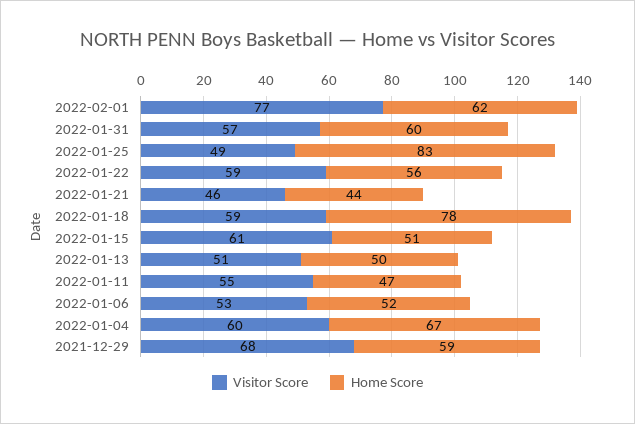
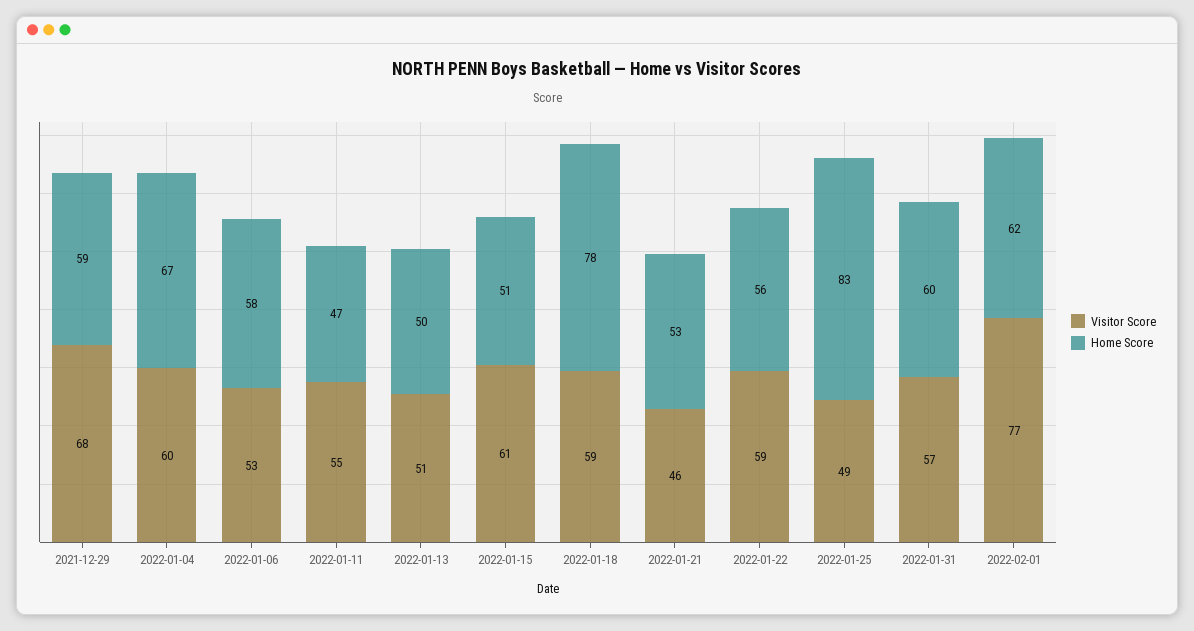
Home Score, 2022-01-21: 44 -> 53
Home Score, 2022-01-06: 52 -> 58

